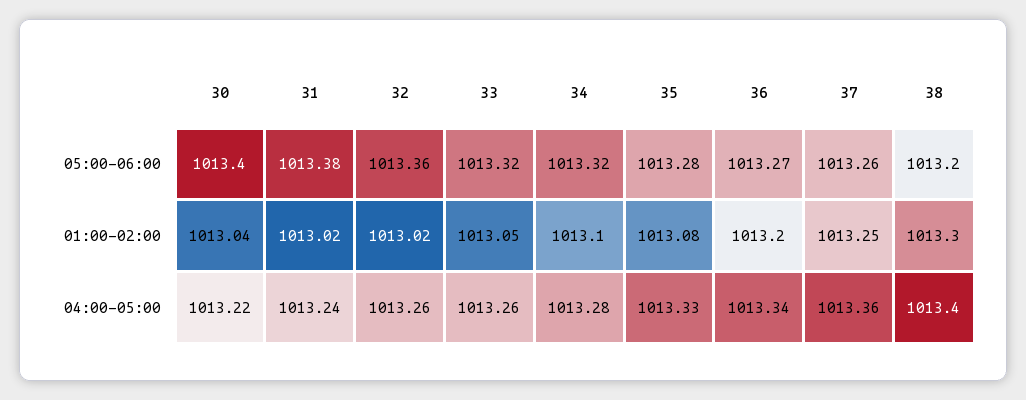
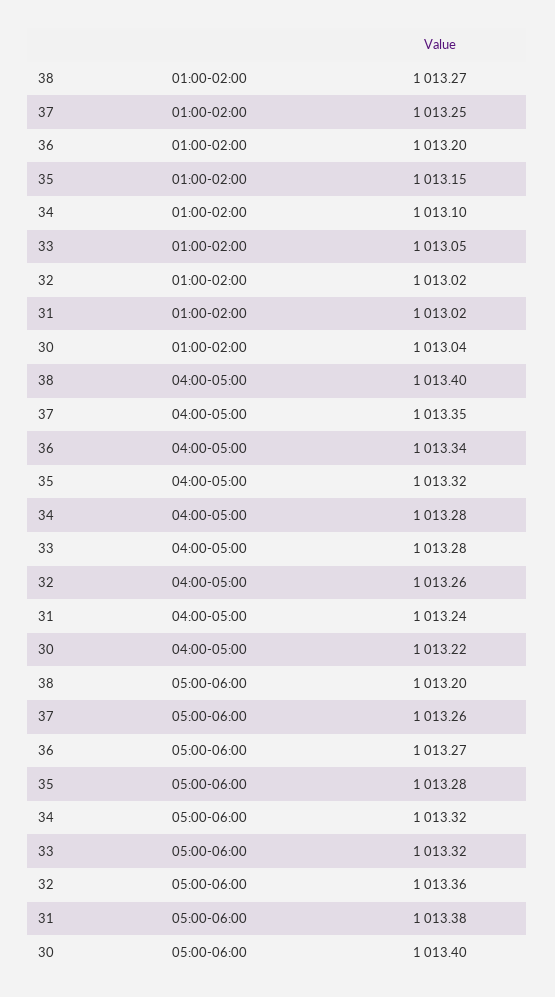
35, 01:00-02:00: 1013.08 -> 1013.15
38, 01:00-02:00: 1013.3 -> 1013.27
33, 04:00-05:00: 1013.26 -> 1013.28
35, 04:00-05:00: 1013.33 -> 1013.32
37, 04:00-05:00: 1013.36 -> 1013.35

